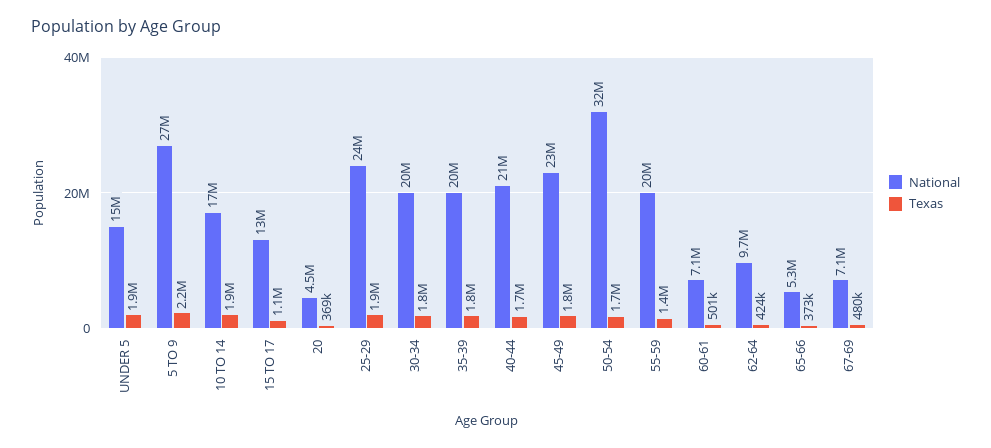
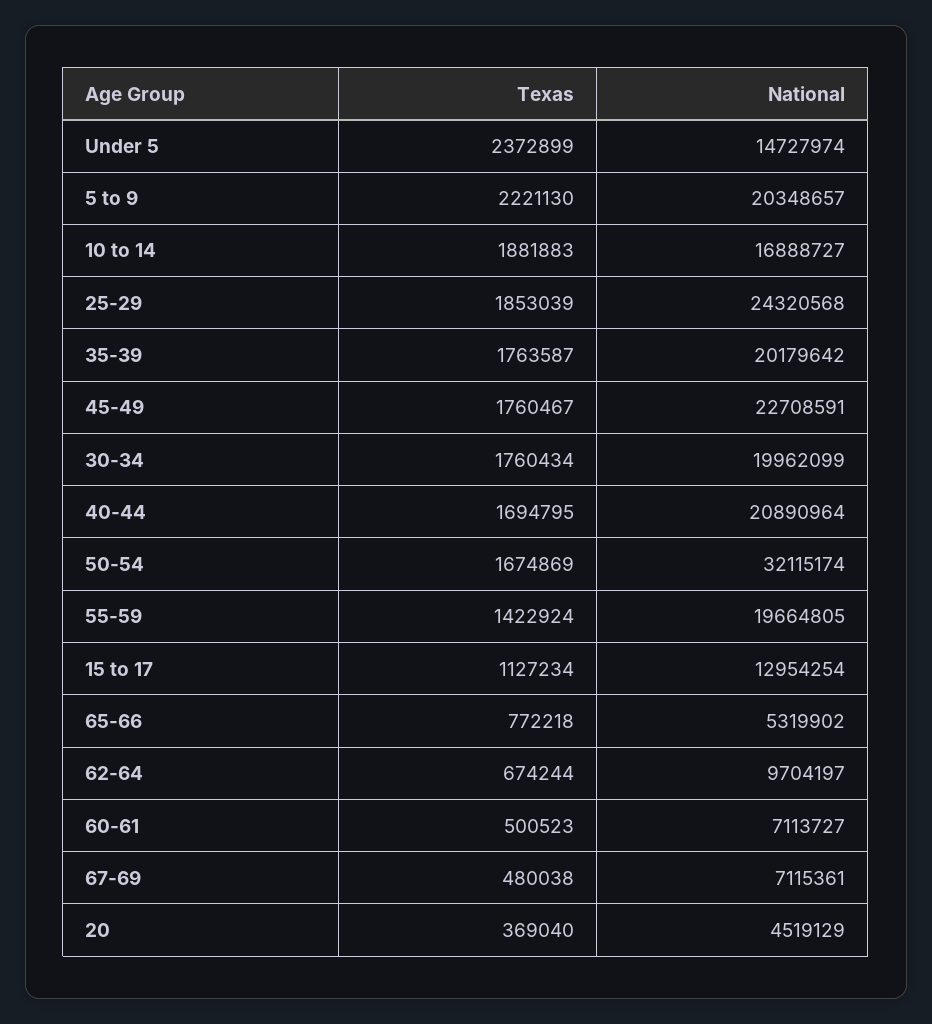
Texas, UNDER 5: 1900000 -> 2372899
National, 5 TO 9: 27000000 -> 20348657
Texas, 62-64: 424000 -> 674244
Texas, 65-66: 373000 -> 772218

